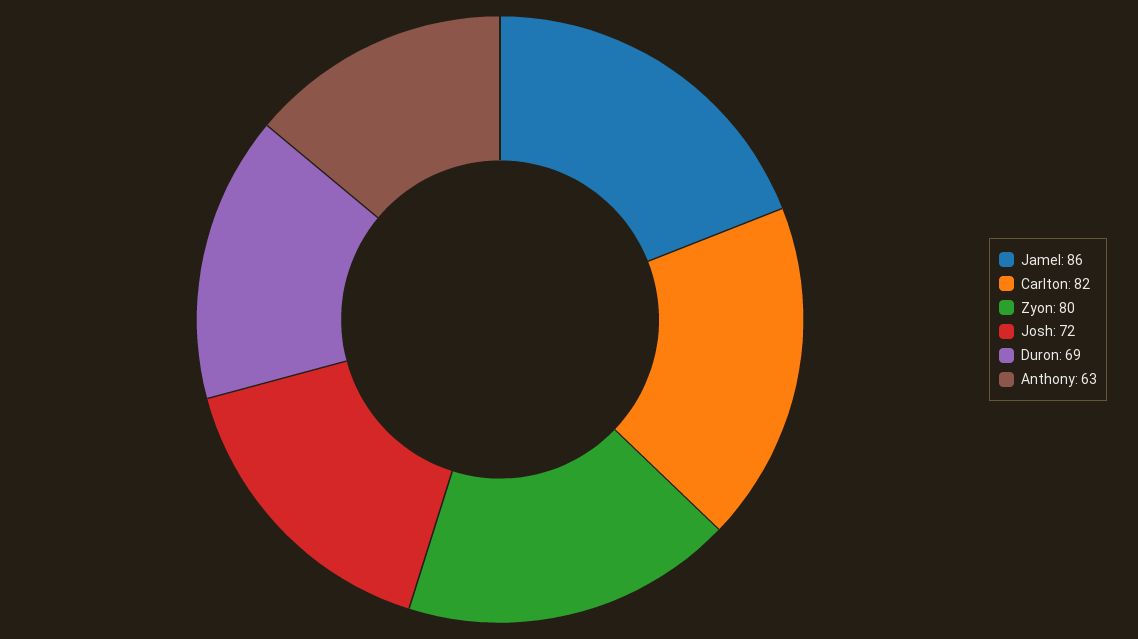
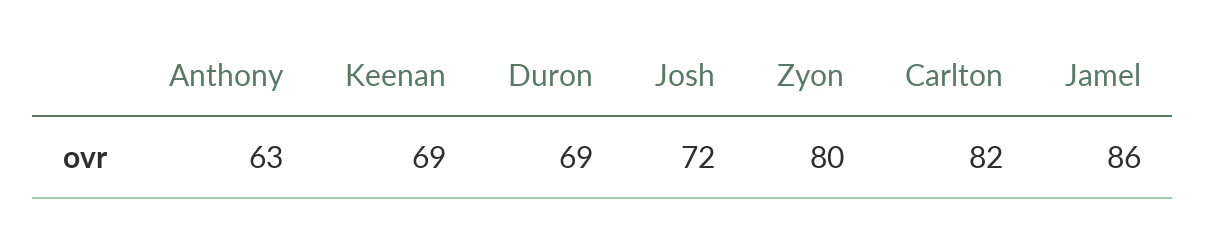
Keenan: none -> 69

